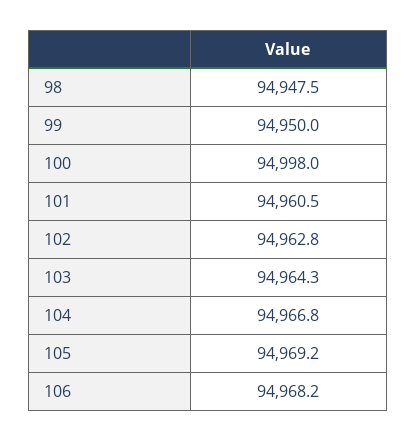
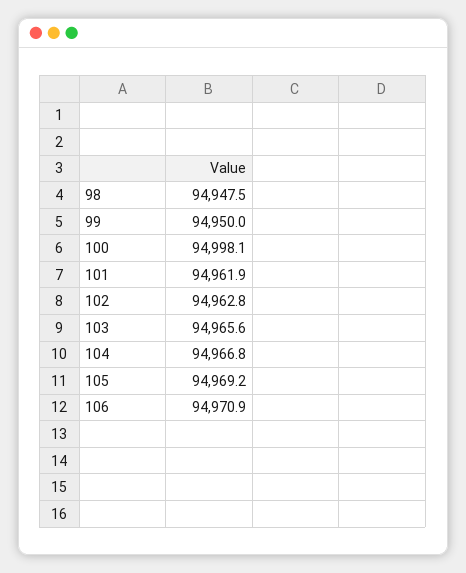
100: 94998 -> 94998.1
101: 94960.5 -> 94961.9
103: 94964.3 -> 94965.6
106: 94968.2 -> 94970.9

